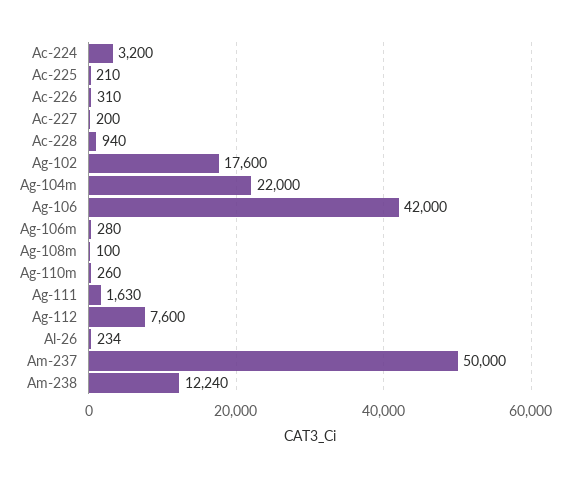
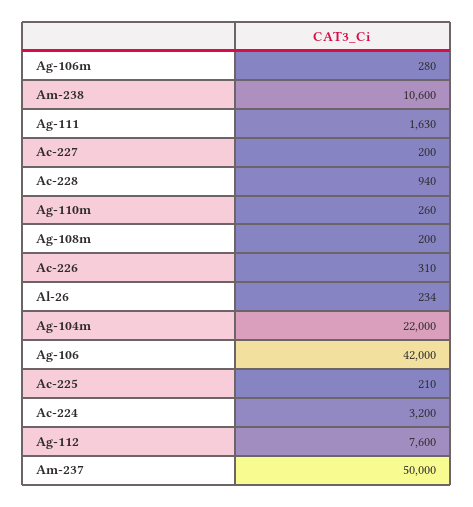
Ag-102: 17600 -> none
Ag-108m: 100 -> 200
Am-238: 12240 -> 10600

